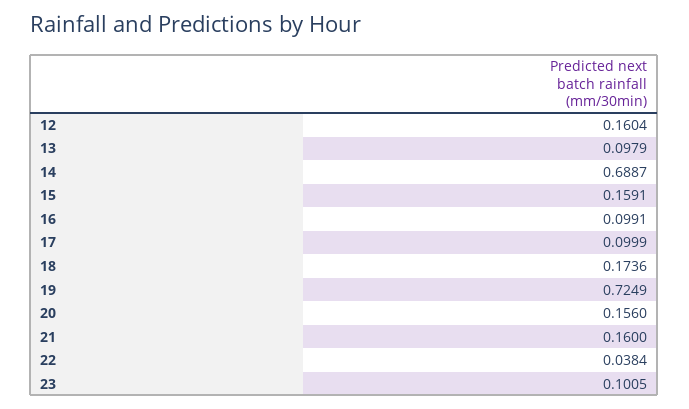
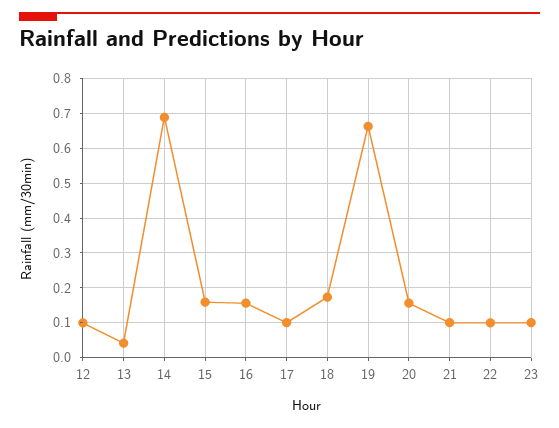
12: 0.1604 -> 0.1
13: 0.0979 -> 0.04
16: 0.0991 -> 0.16
19: 0.7249 -> 0.66
21: 0.16 -> 0.1
22: 0.0384 -> 0.1

